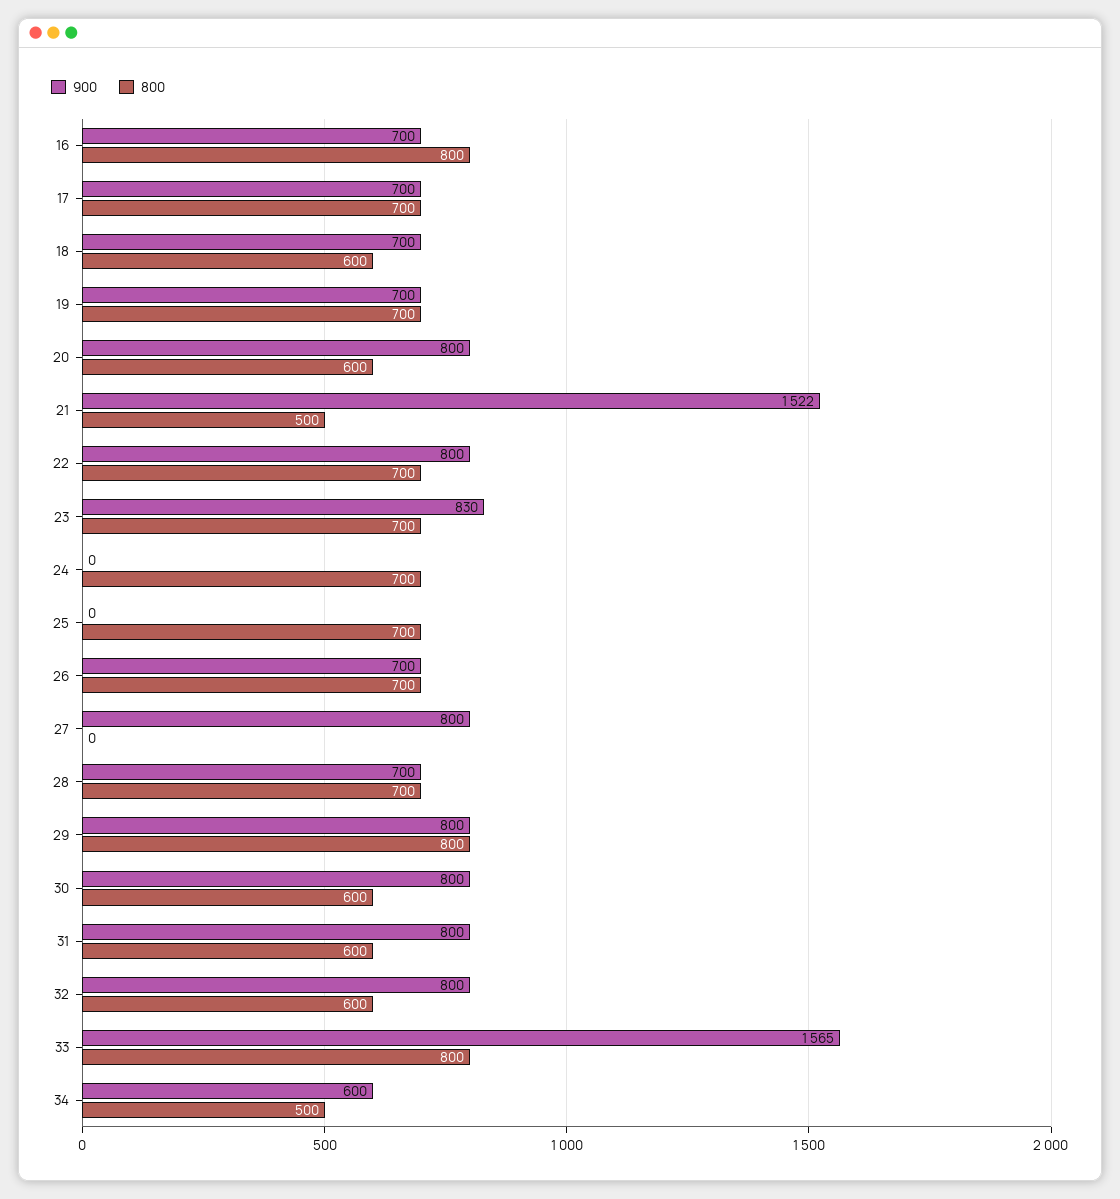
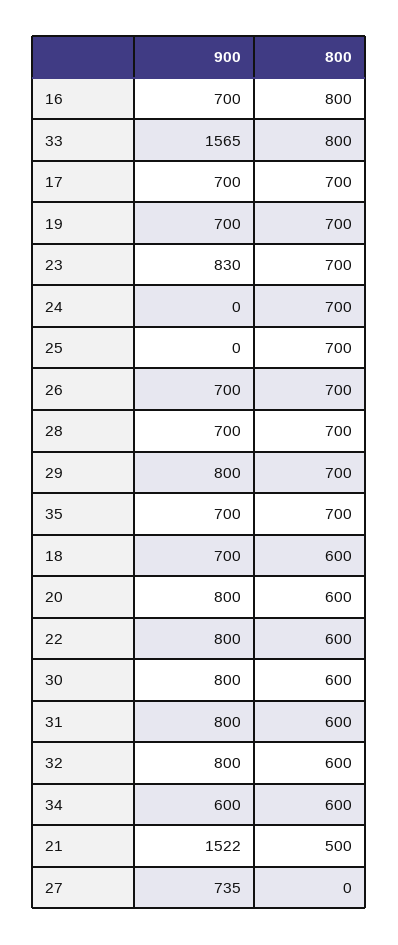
800, 22: 700 -> 600
900, 27: 800 -> 735
800, 29: 800 -> 700
800, 34: 500 -> 600
900, 35: none -> 700
800, 35: none -> 700

